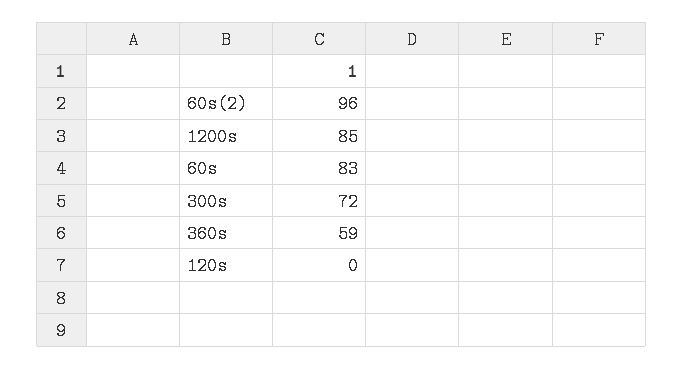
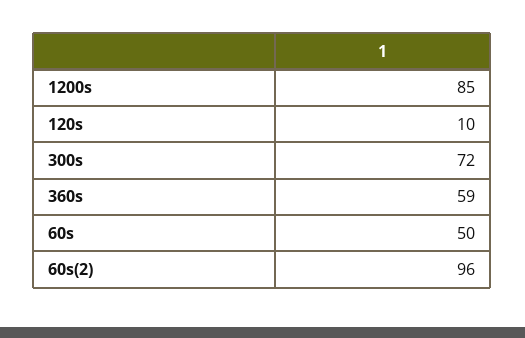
60s: 83 -> 50
120s: 0 -> 10

